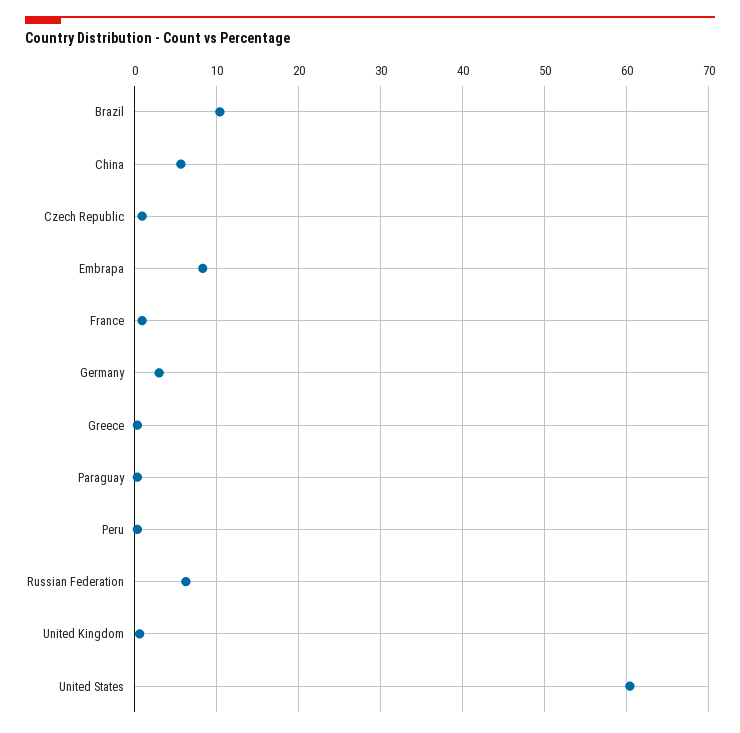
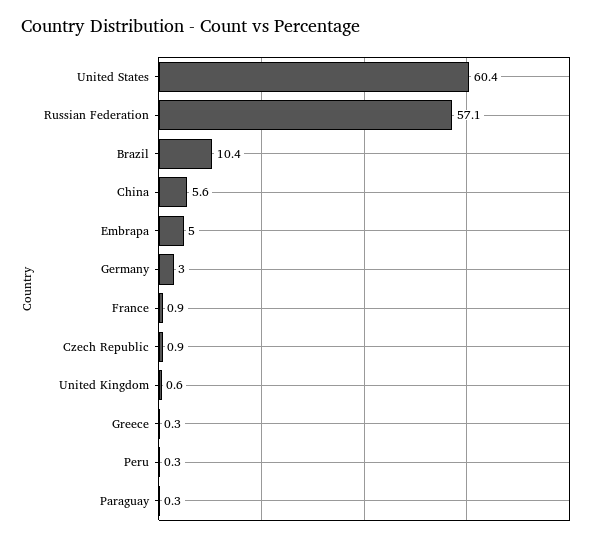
Embrapa: 8 -> 5
Russian Federation: 6 -> 57.1

